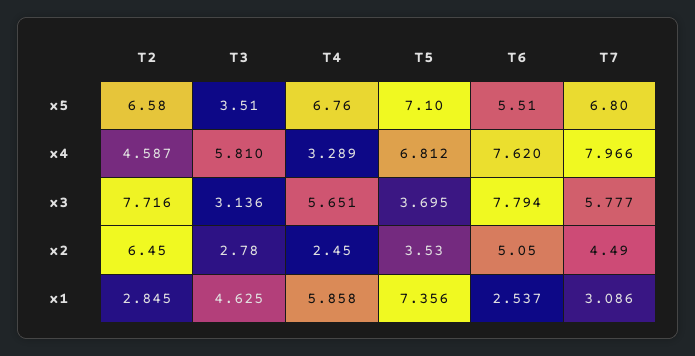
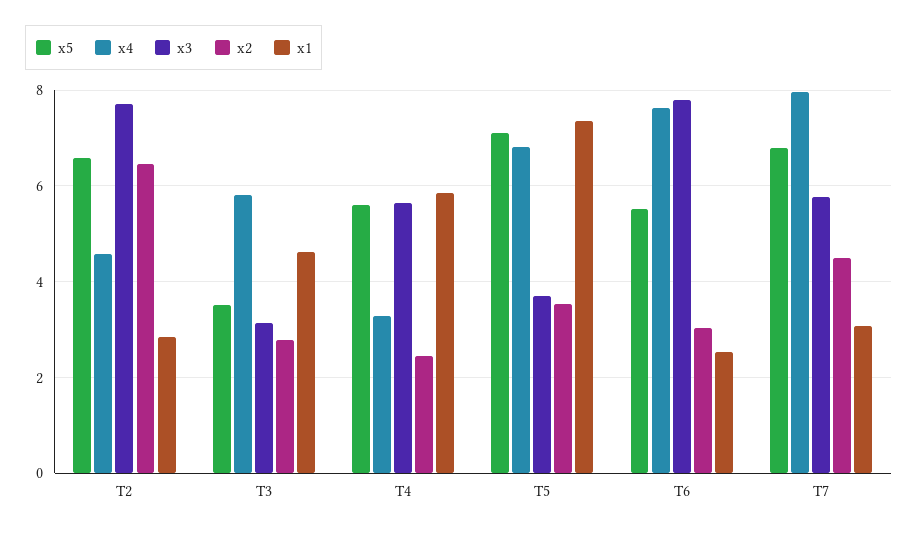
x5, T4: 6.76 -> 5.6
x2, T6: 5.05 -> 3

